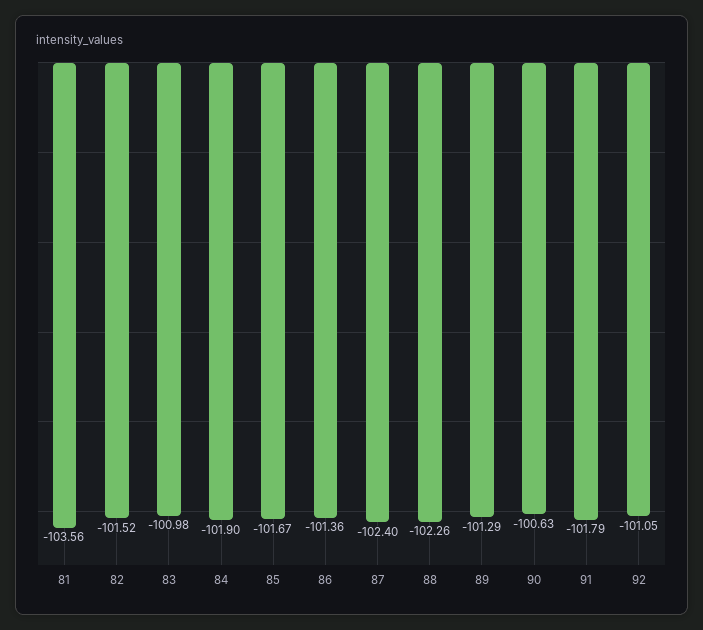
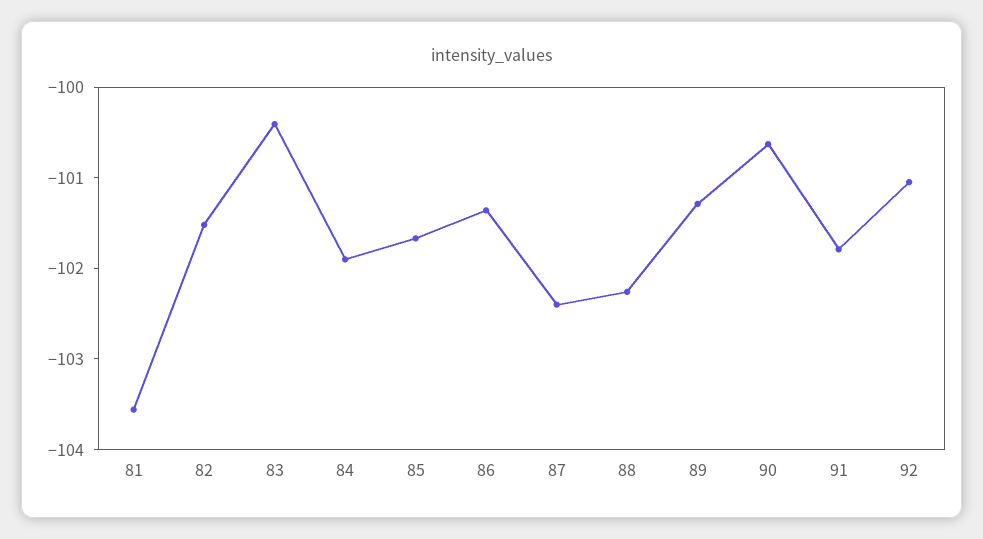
83: -100.98 -> -100.4

